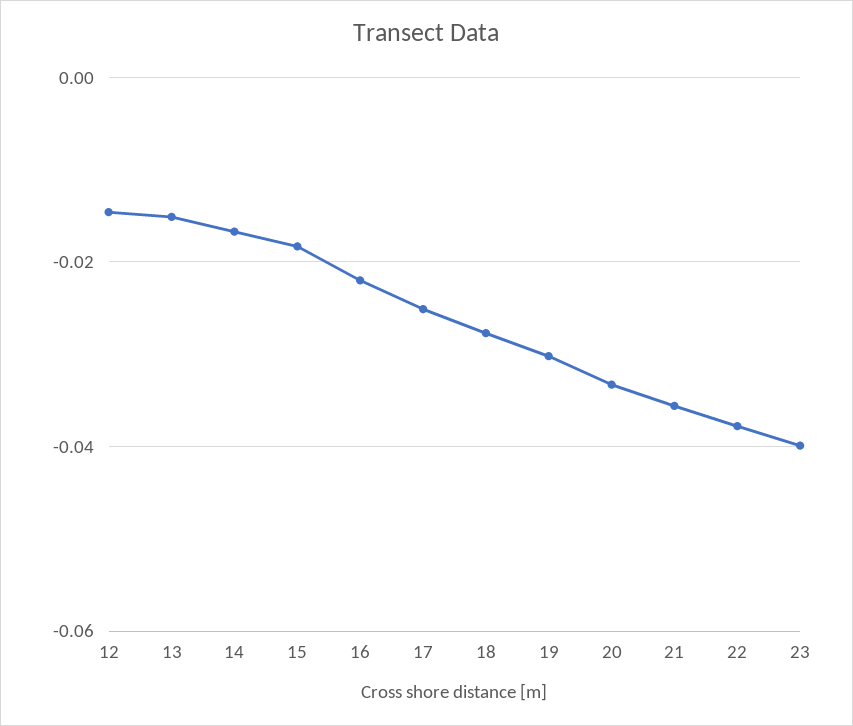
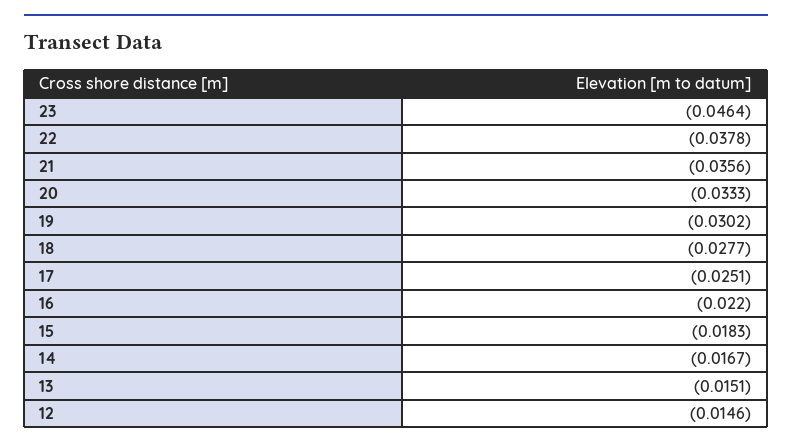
23: -0.04 -> -0.0464

